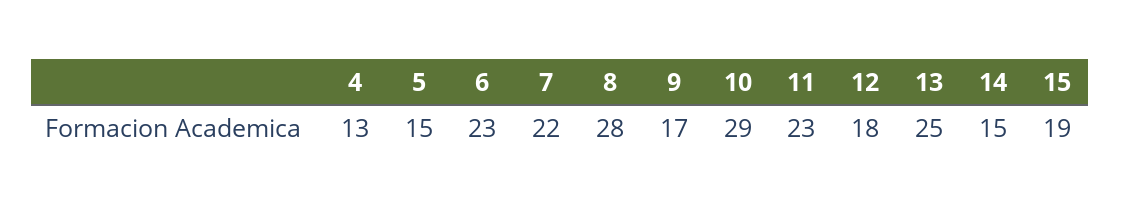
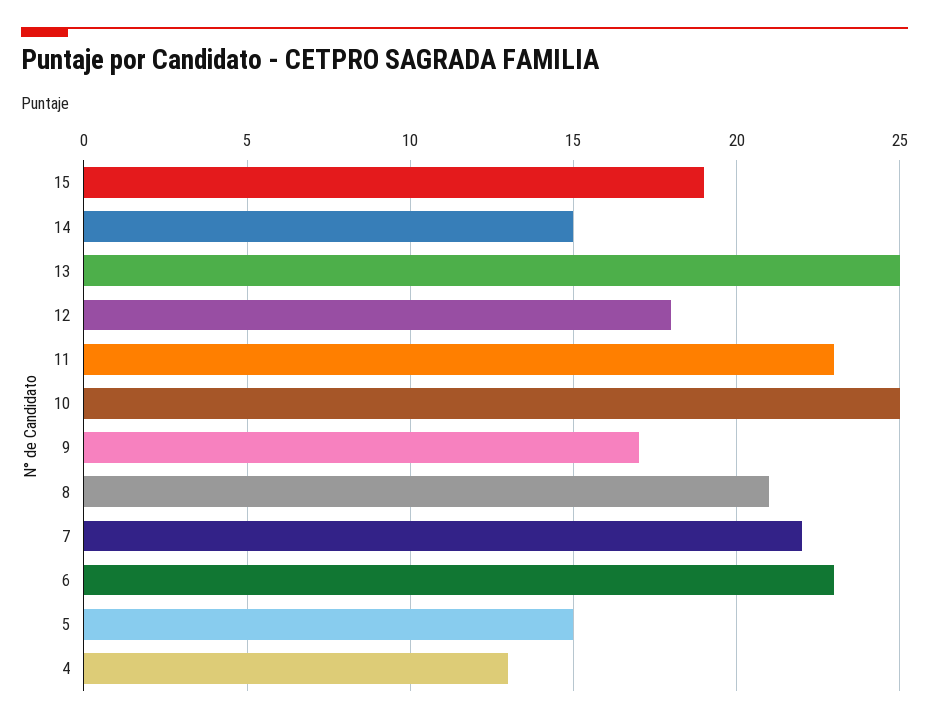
8: 28 -> 21
10: 29 -> 25

